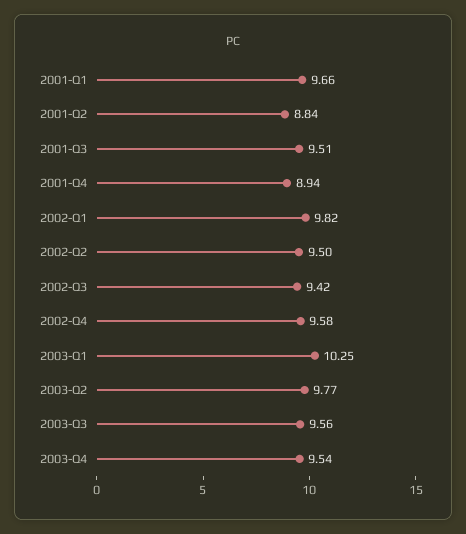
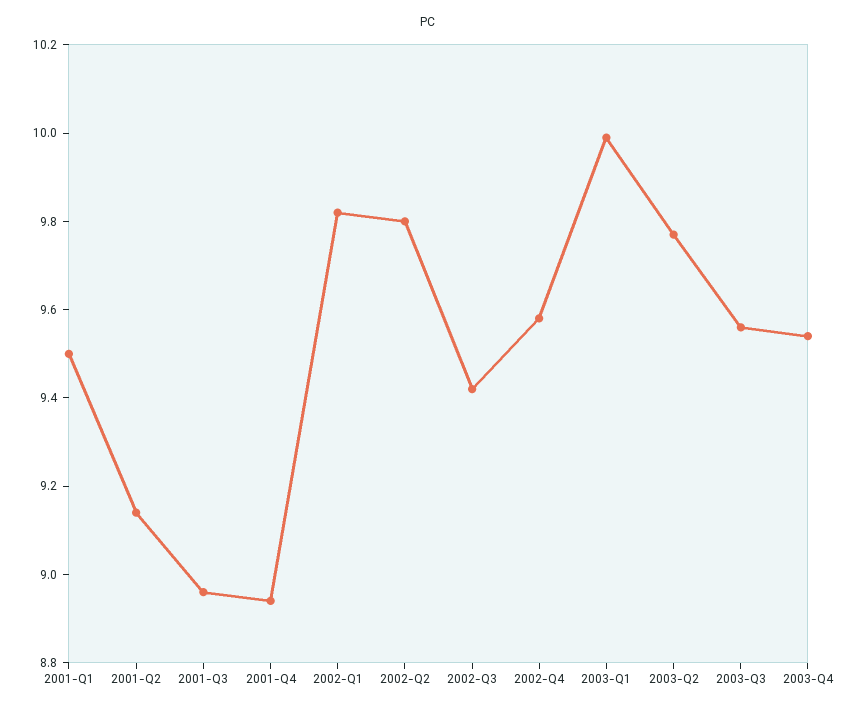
2001-Q1: 9.66 -> 9.5
2001-Q2: 8.84 -> 9.15
2001-Q3: 9.51 -> 8.95
2002-Q2: 9.5 -> 9.8
2003-Q1: 10.25 -> 10

